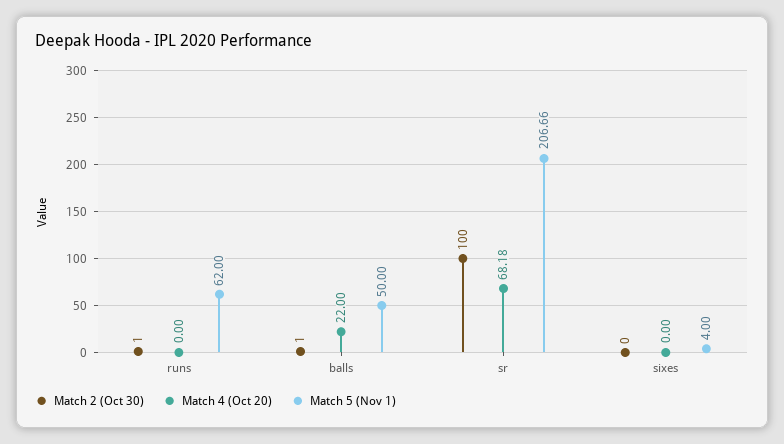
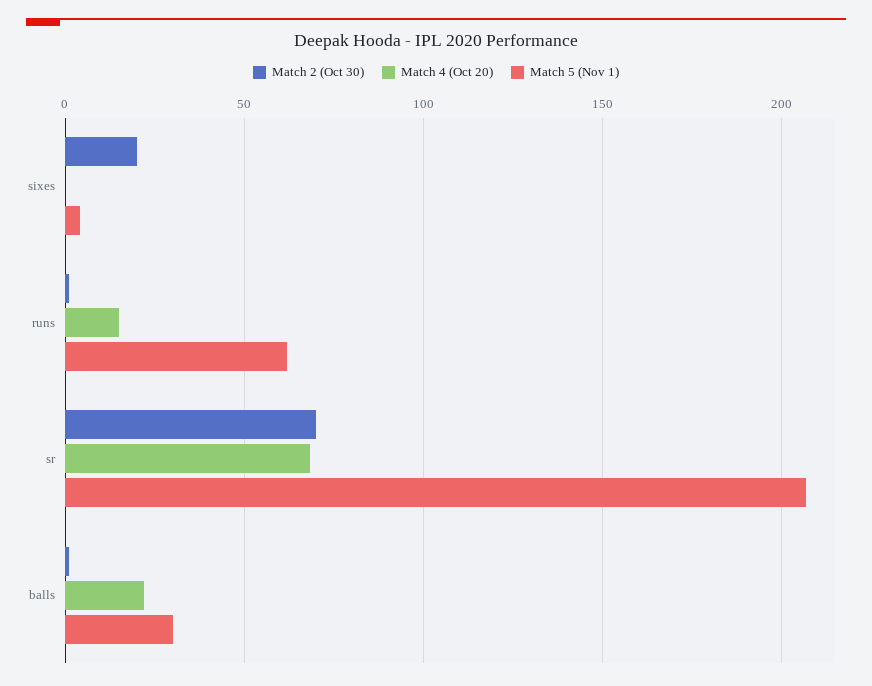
Match 4 (Oct 20), runs: 0 -> 15
Match 5 (Nov 1), balls: 50 -> 30
Match 2 (Oct 30), sr: 100 -> 70
Match 2 (Oct 30), sixes: 0 -> 20

